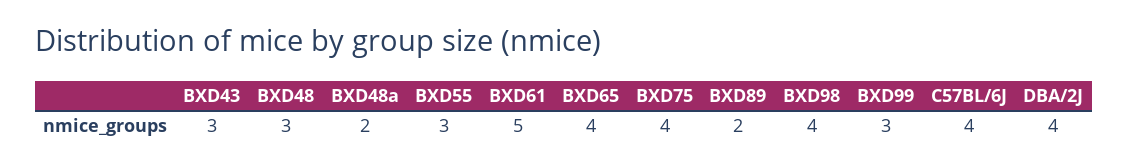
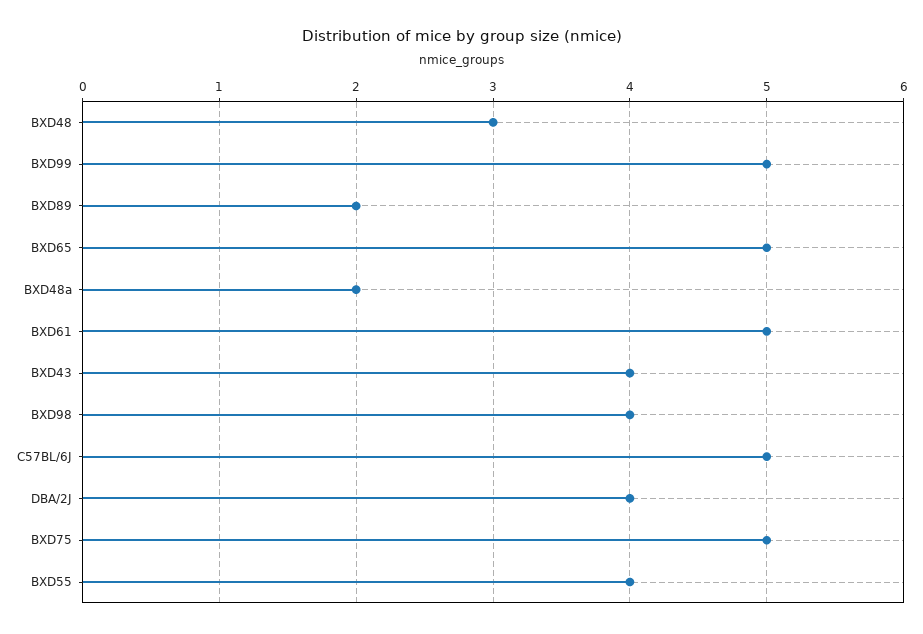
BXD43: 3 -> 4
BXD55: 3 -> 4
BXD65: 4 -> 5
BXD75: 4 -> 5
BXD99: 3 -> 5
C57BL/6J: 4 -> 5

